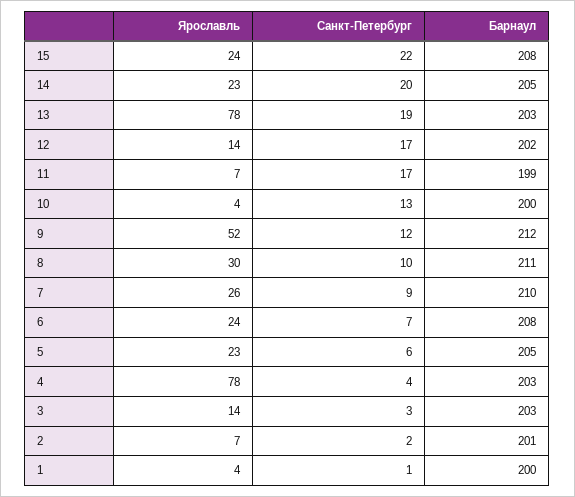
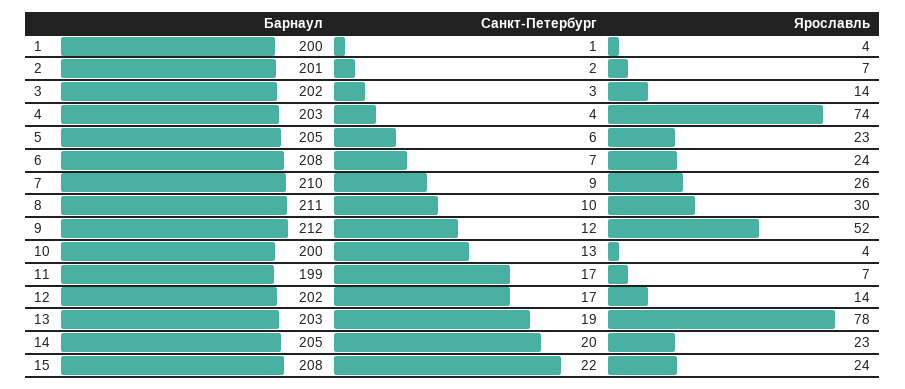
Ярославль, 4: 78 -> 74
Барнаул, 3: 203 -> 202

